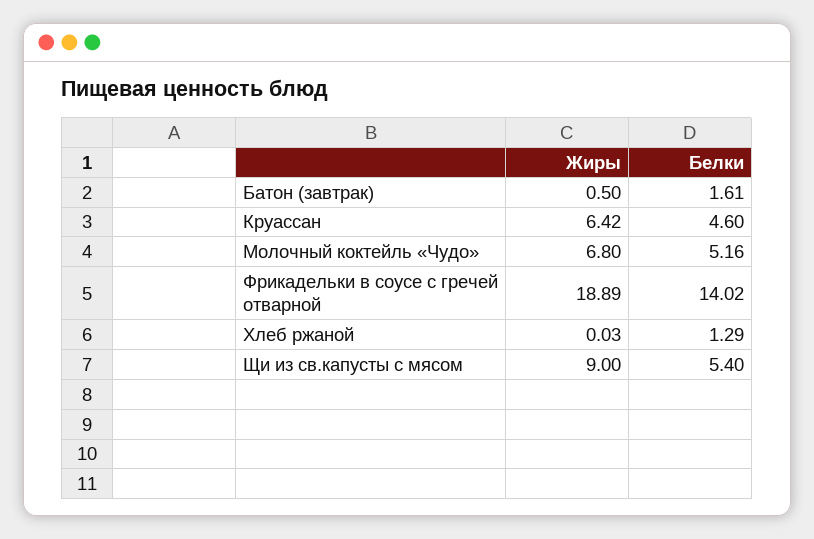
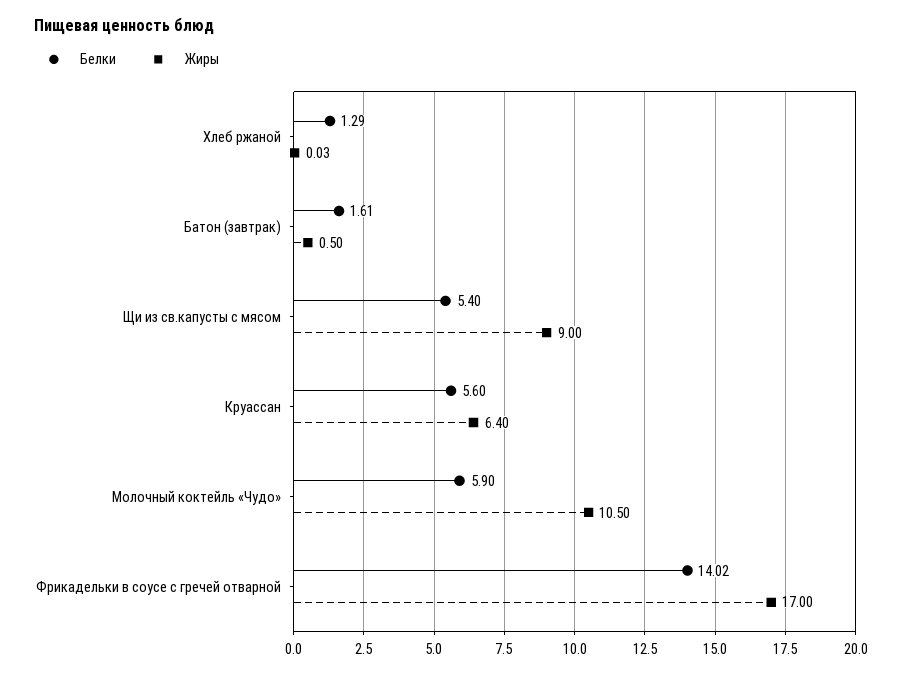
Жиры, Круассан: 6.42 -> 6.4
Белки, Круассан: 4.6 -> 5.6
Жиры, Молочный коктейль «Чудо»: 6.8 -> 10.5
Белки, Молочный коктейль «Чудо»: 5.16 -> 5.9
Жиры, Фрикадельки в соусе с гречей отварной: 18.89 -> 17

